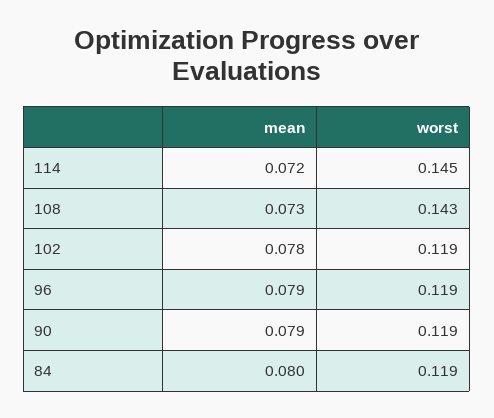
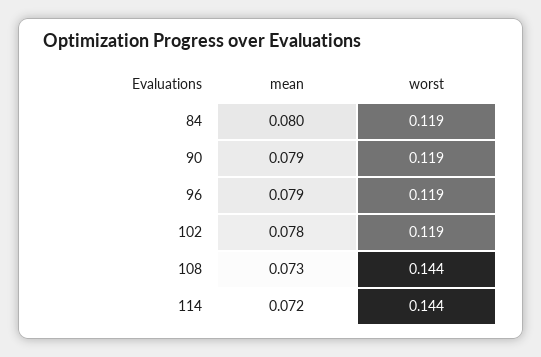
worst, 114: 0.145 -> 0.144
worst, 108: 0.143 -> 0.144

